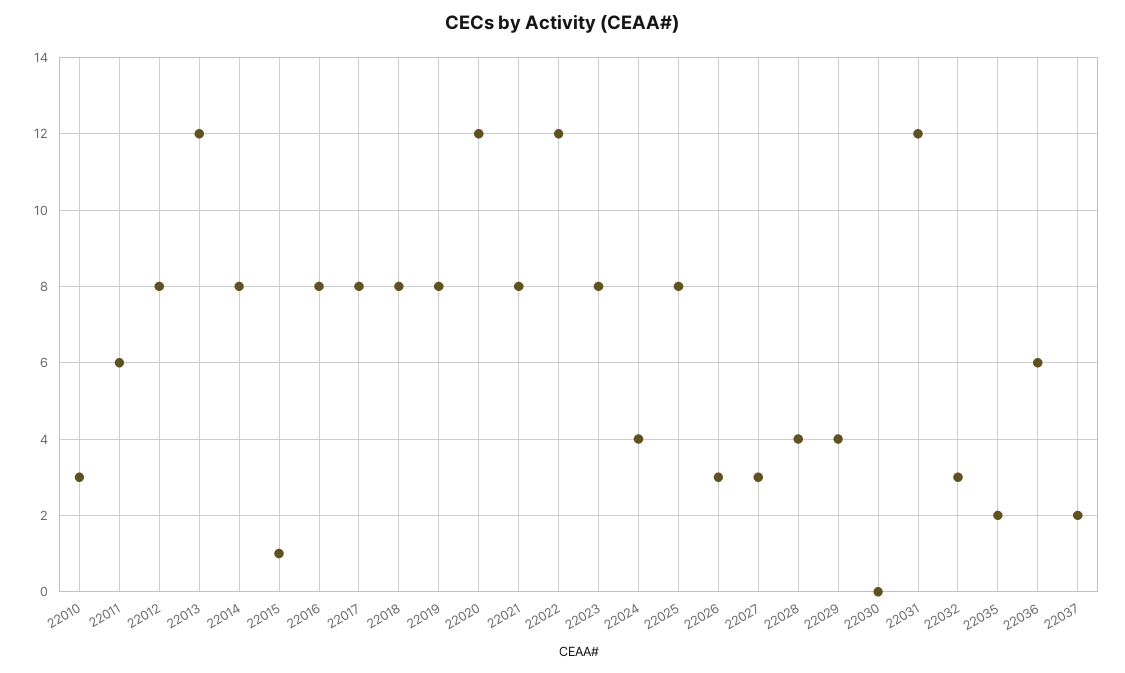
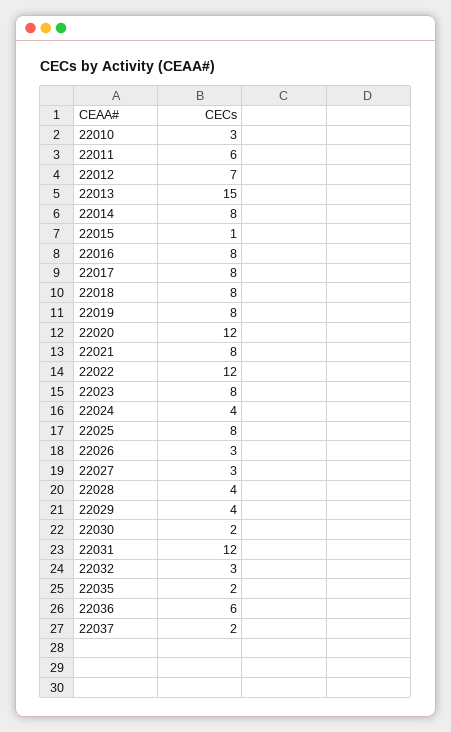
22012: 8 -> 7
22013: 12 -> 15
22030: 0 -> 2

